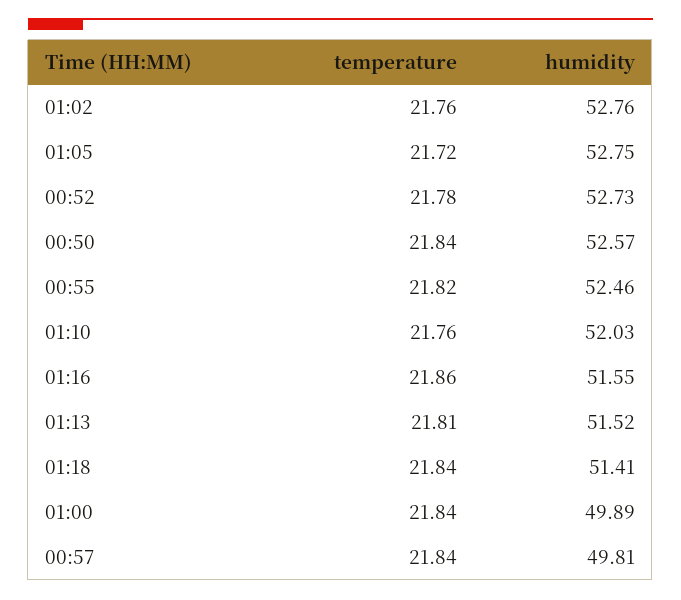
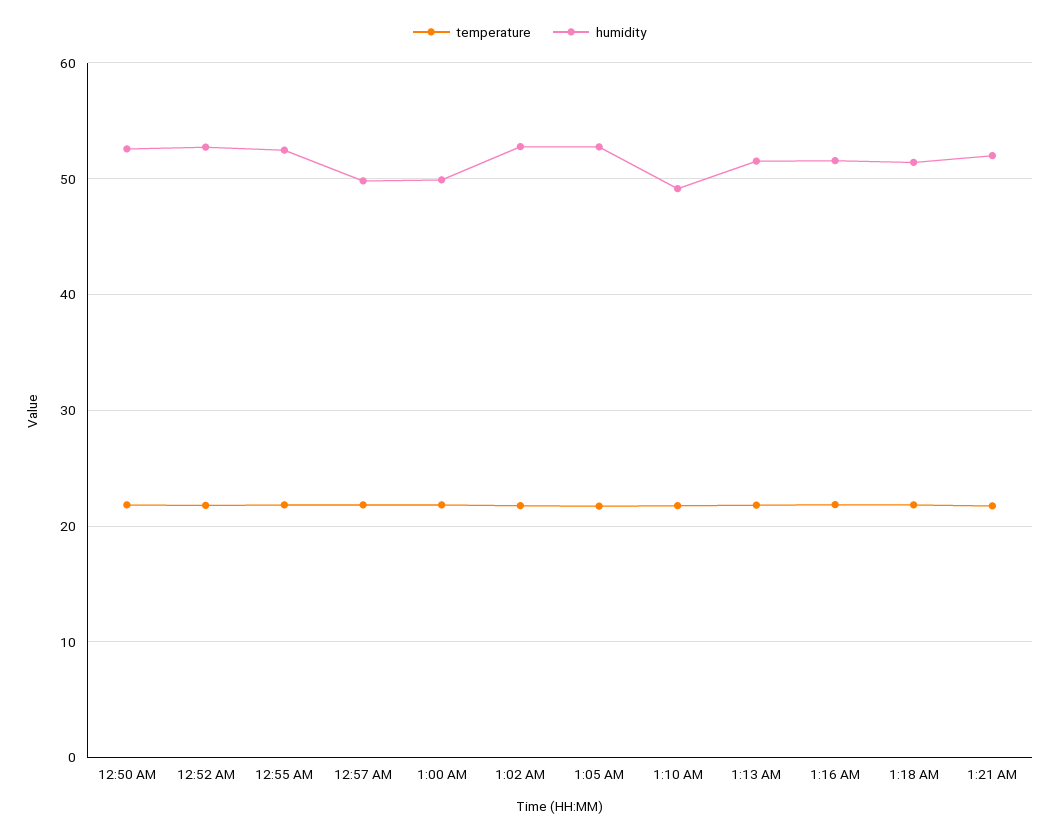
humidity, 01:10: 52.03 -> 49
temperature, 1:21 AM: none -> 22
humidity, 1:21 AM: none -> 52

